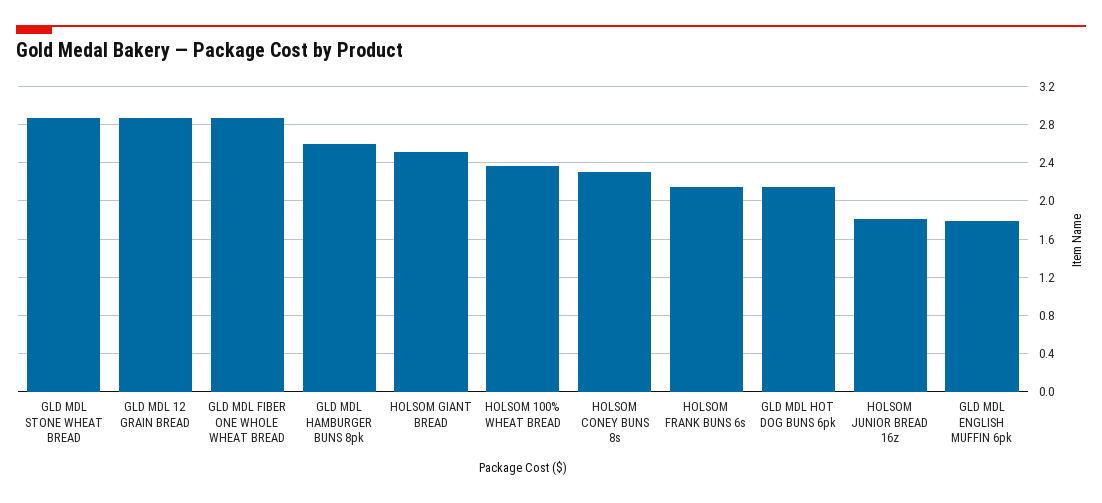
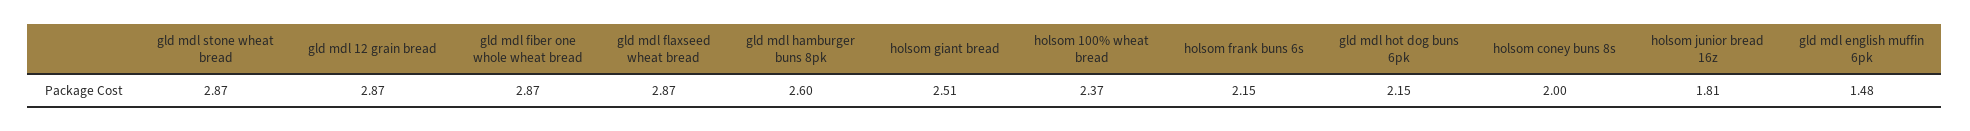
HOLSOM CONEY BUNS 8s: 2.3 -> 2
GLD MDL ENGLISH MUFFIN 6pk: 1.8 -> 1.48
gld mdl flaxseed wheat bread: none -> 2.87

